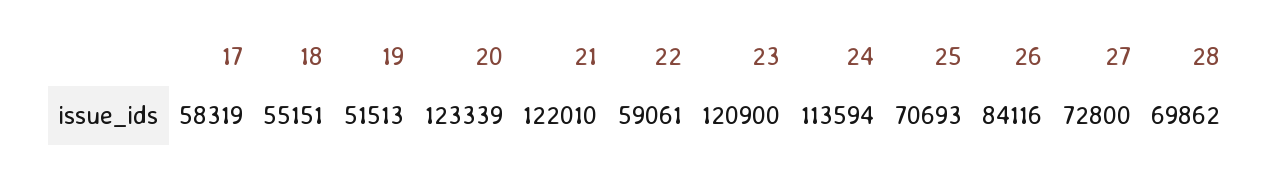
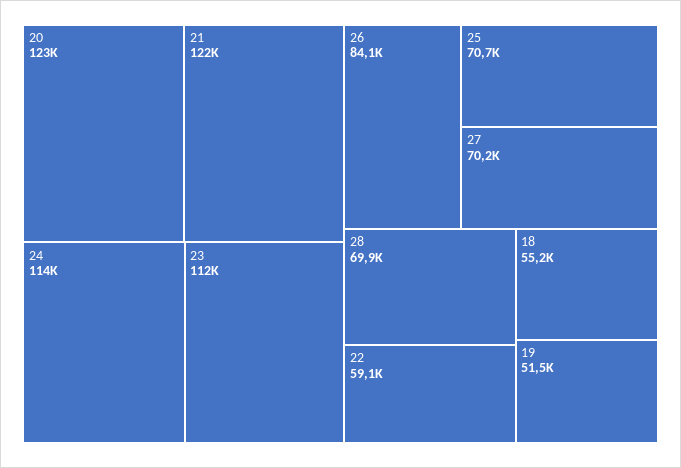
17: 58319 -> none
23: 120900 -> 112000
27: 72800 -> 70200

